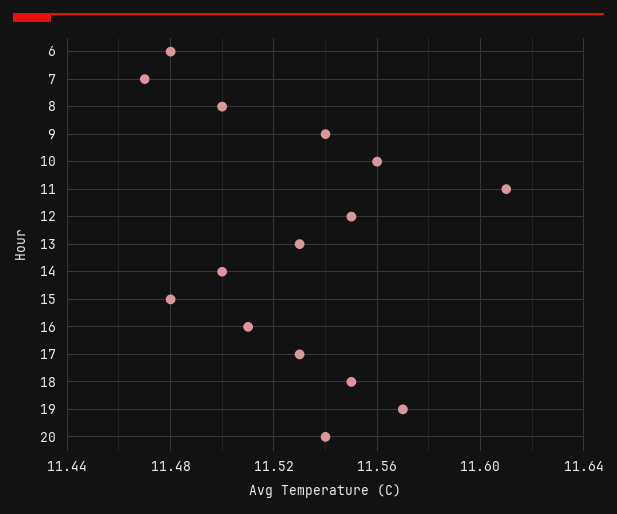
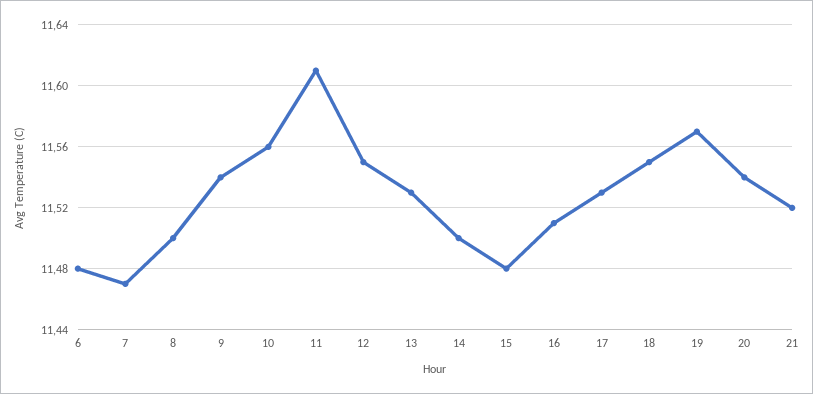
21: none -> 11.52

